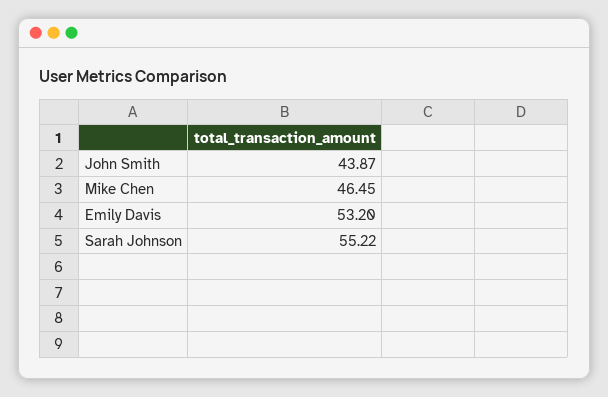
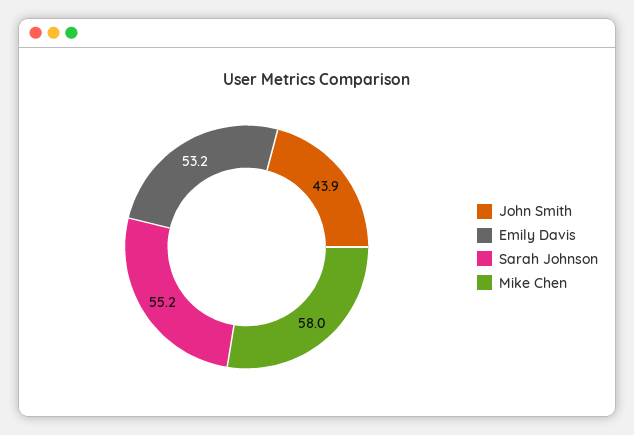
Mike Chen: 46.45 -> 58

